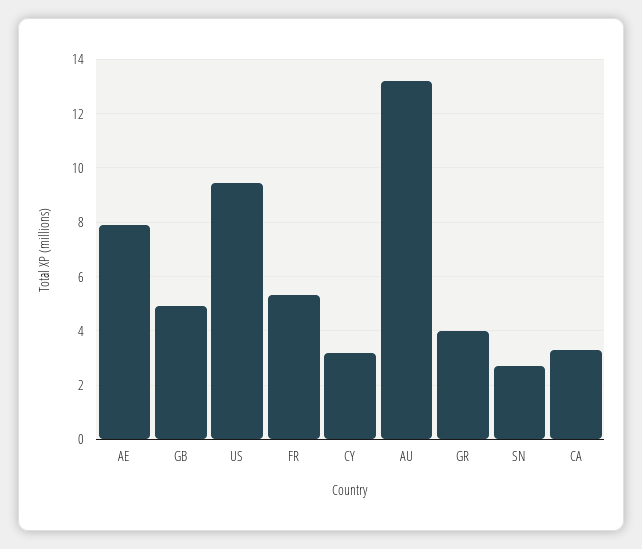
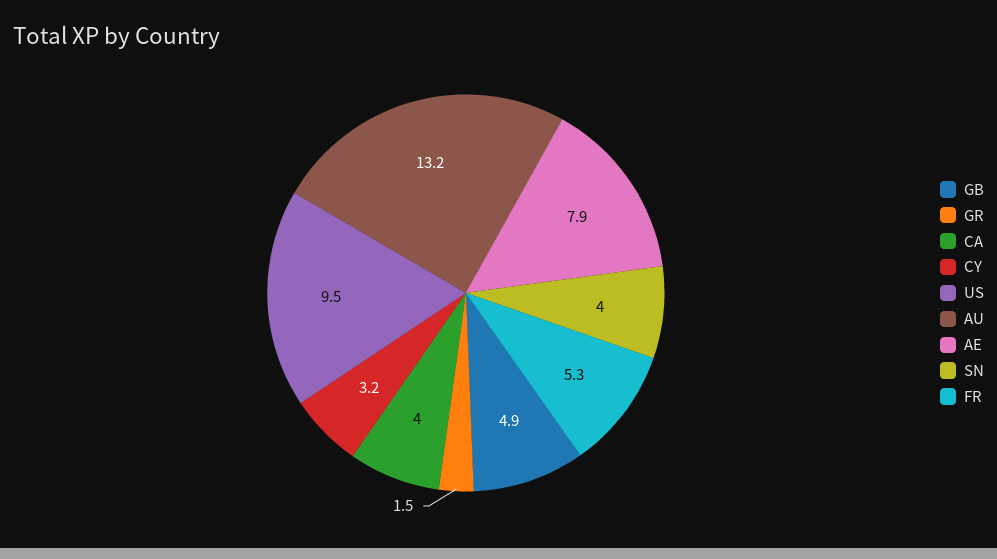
GR: 4 -> 1.5
SN: 2.75 -> 4
CA: 3.25 -> 4

